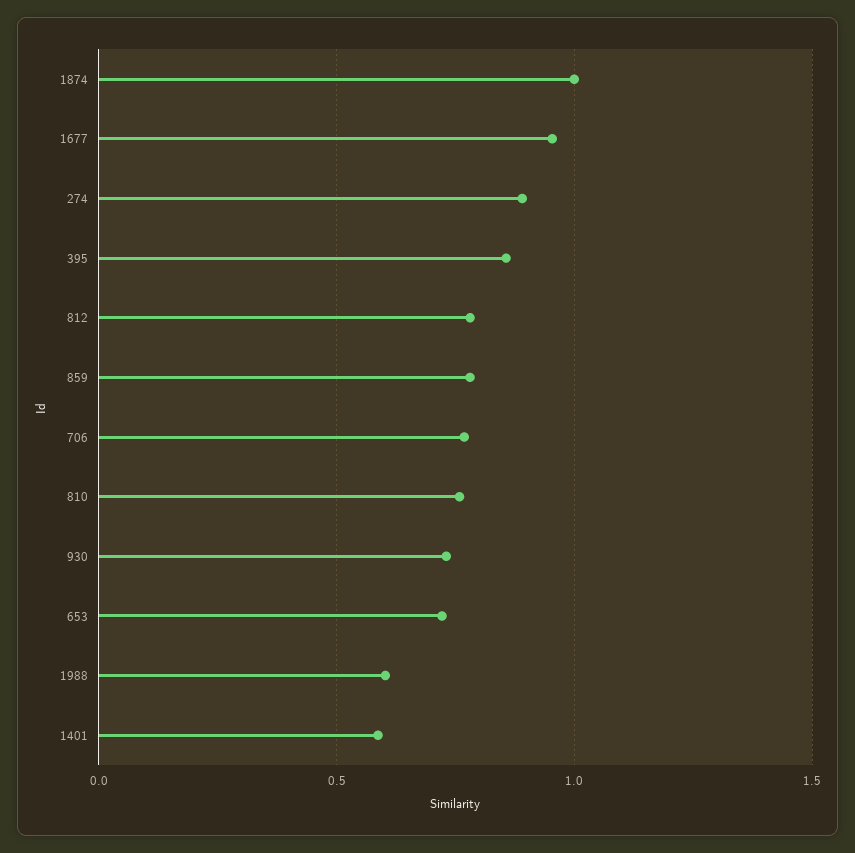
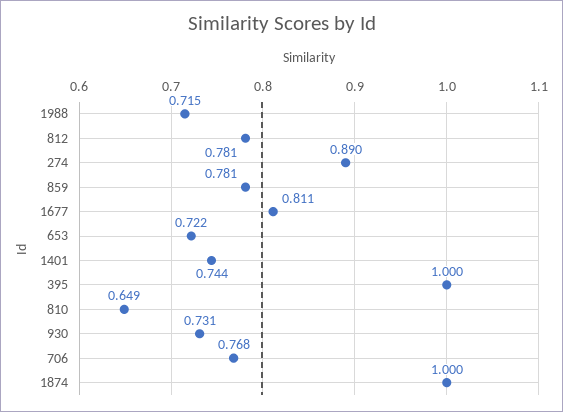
1677: 0.95 -> 0.811
395: 0.85 -> 1
810: 0.75 -> 0.649
1988: 0.6 -> 0.715
1401: 0.6 -> 0.744

